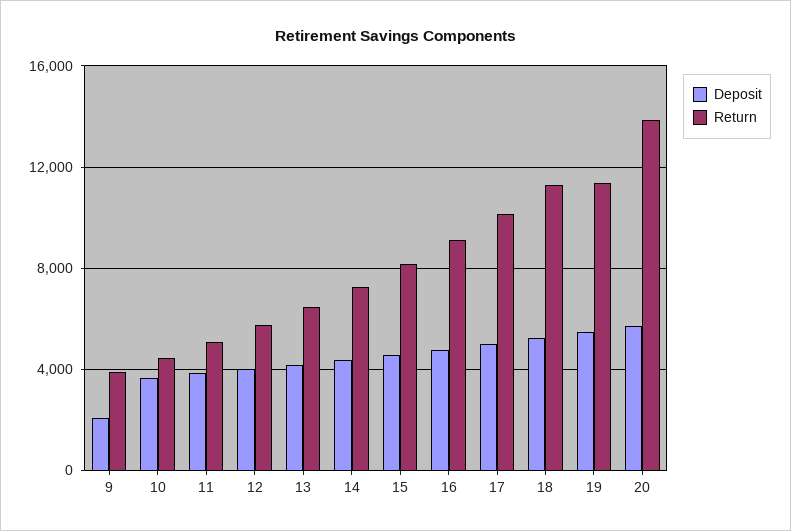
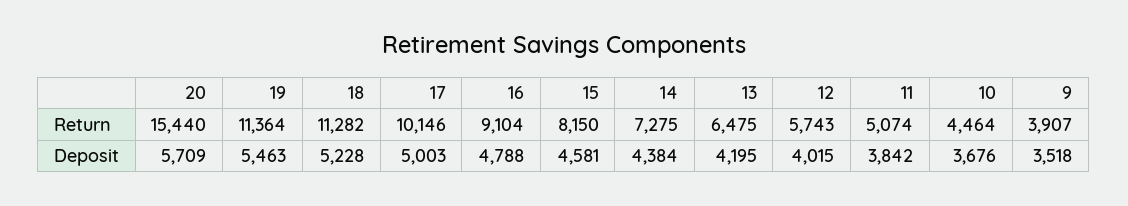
Deposit, 9: 2000 -> 3518
Return, 20: 14000 -> 15440

